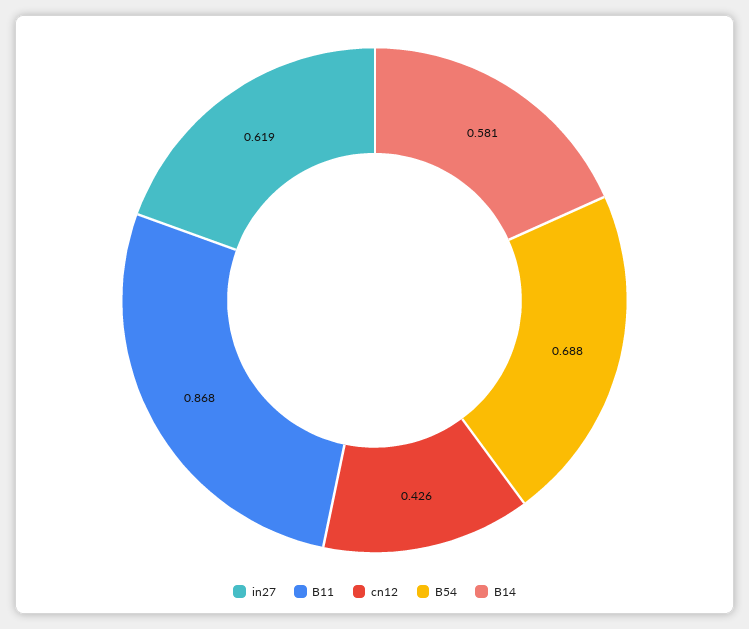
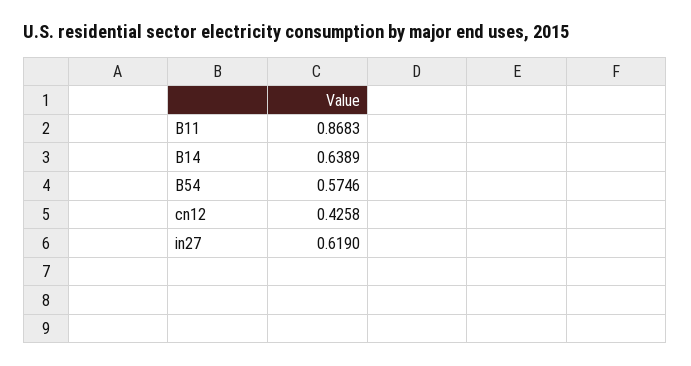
B54: 0.688 -> 0.5746
B14: 0.581 -> 0.6389

